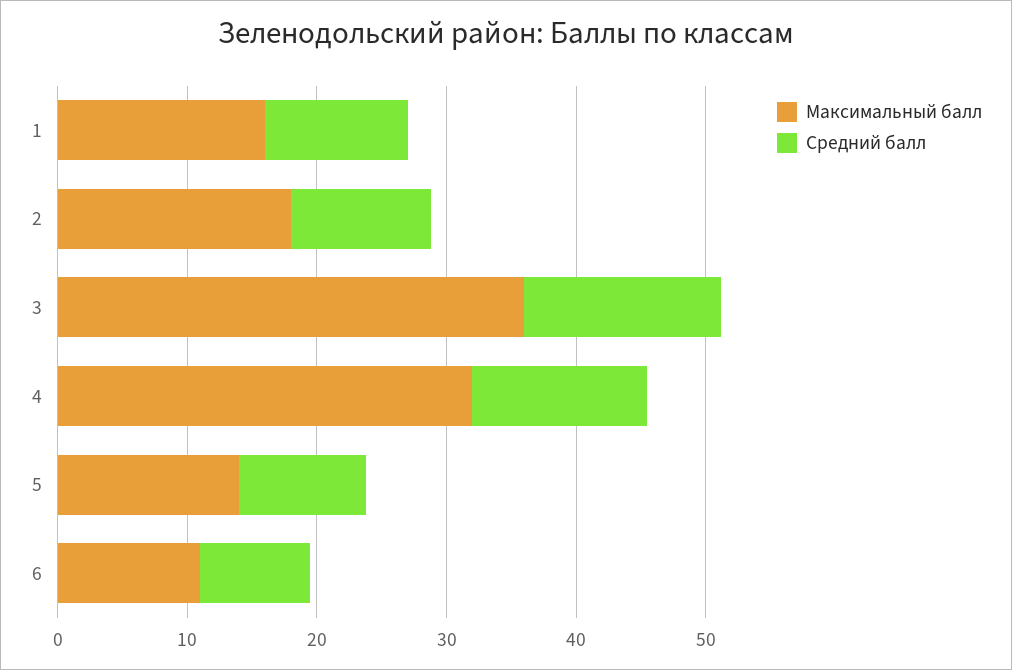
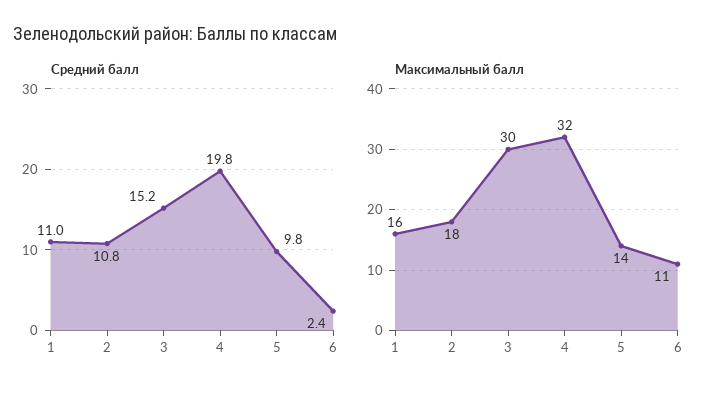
Максимальный балл, 3: 36 -> 30
Средний балл, 4: 14 -> 19.8
Средний балл, 6: 8 -> 2.4

